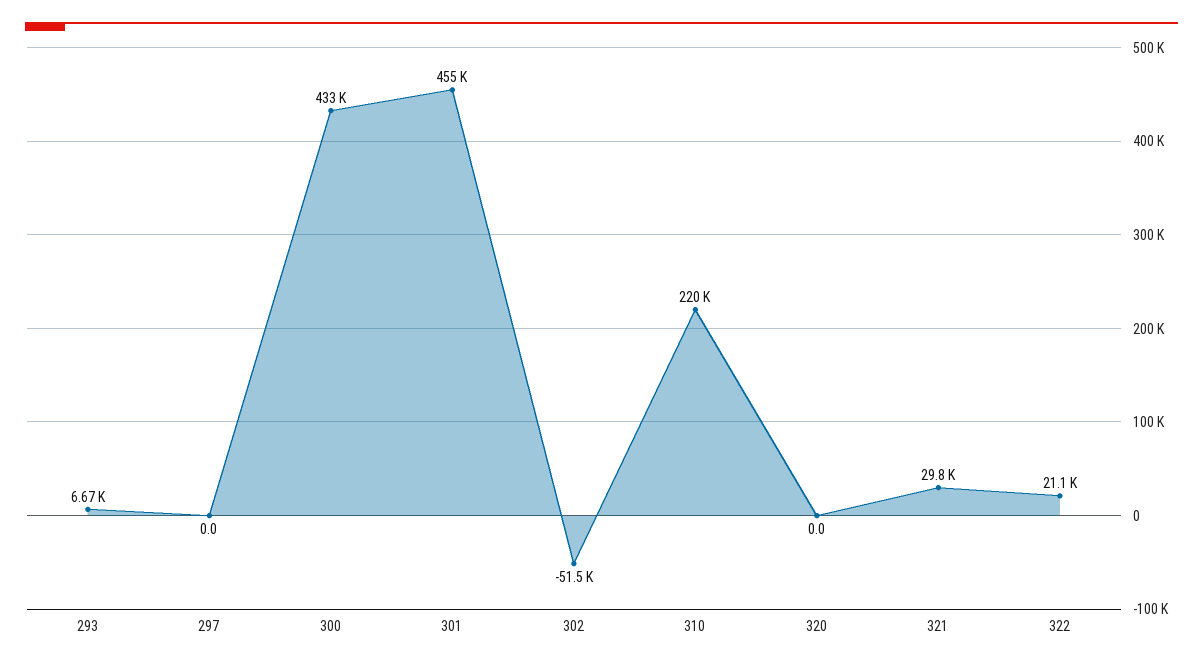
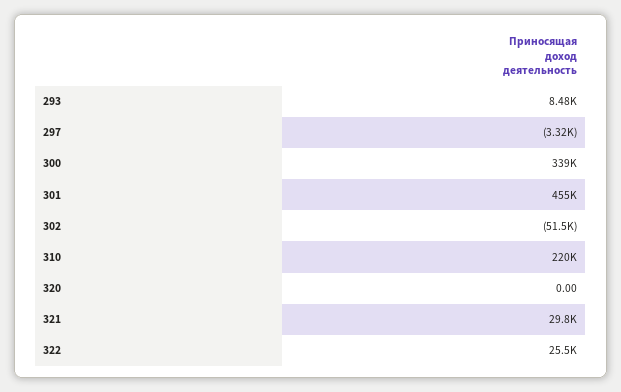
293: 6670 -> 8480
297: 0 -> -3320
300: 433000 -> 339000
322: 21100 -> 25500

